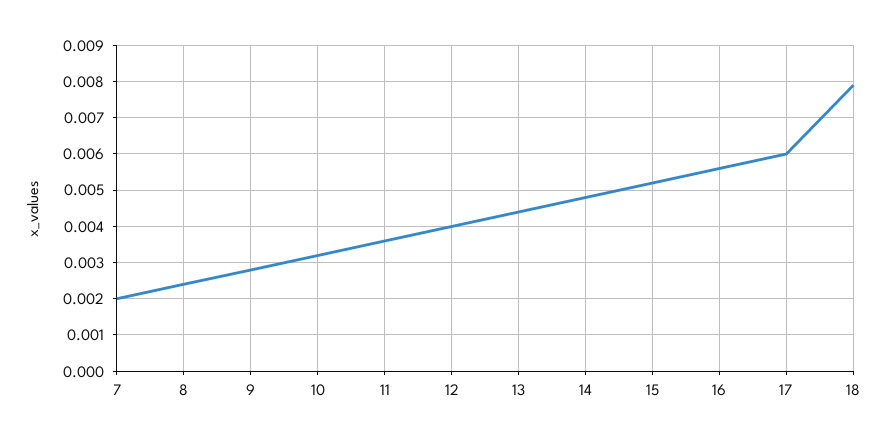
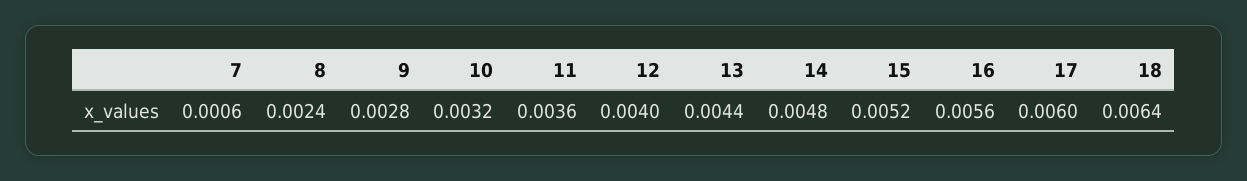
7: 0.002 -> 0.0006
18: 0.008 -> 0.0064

